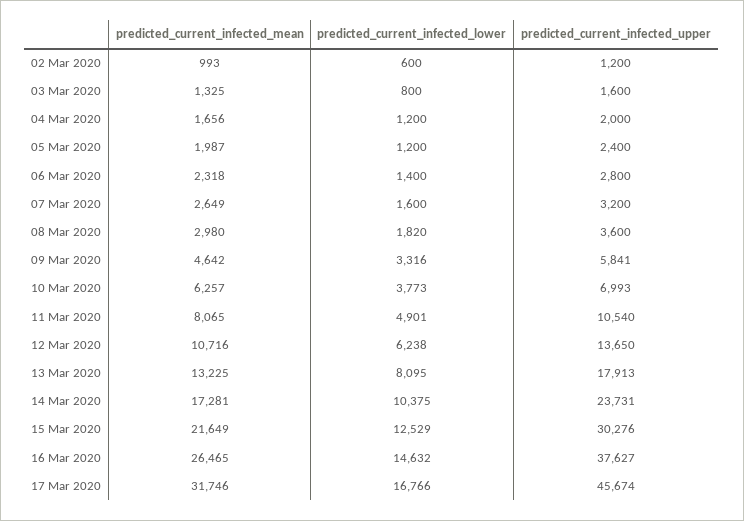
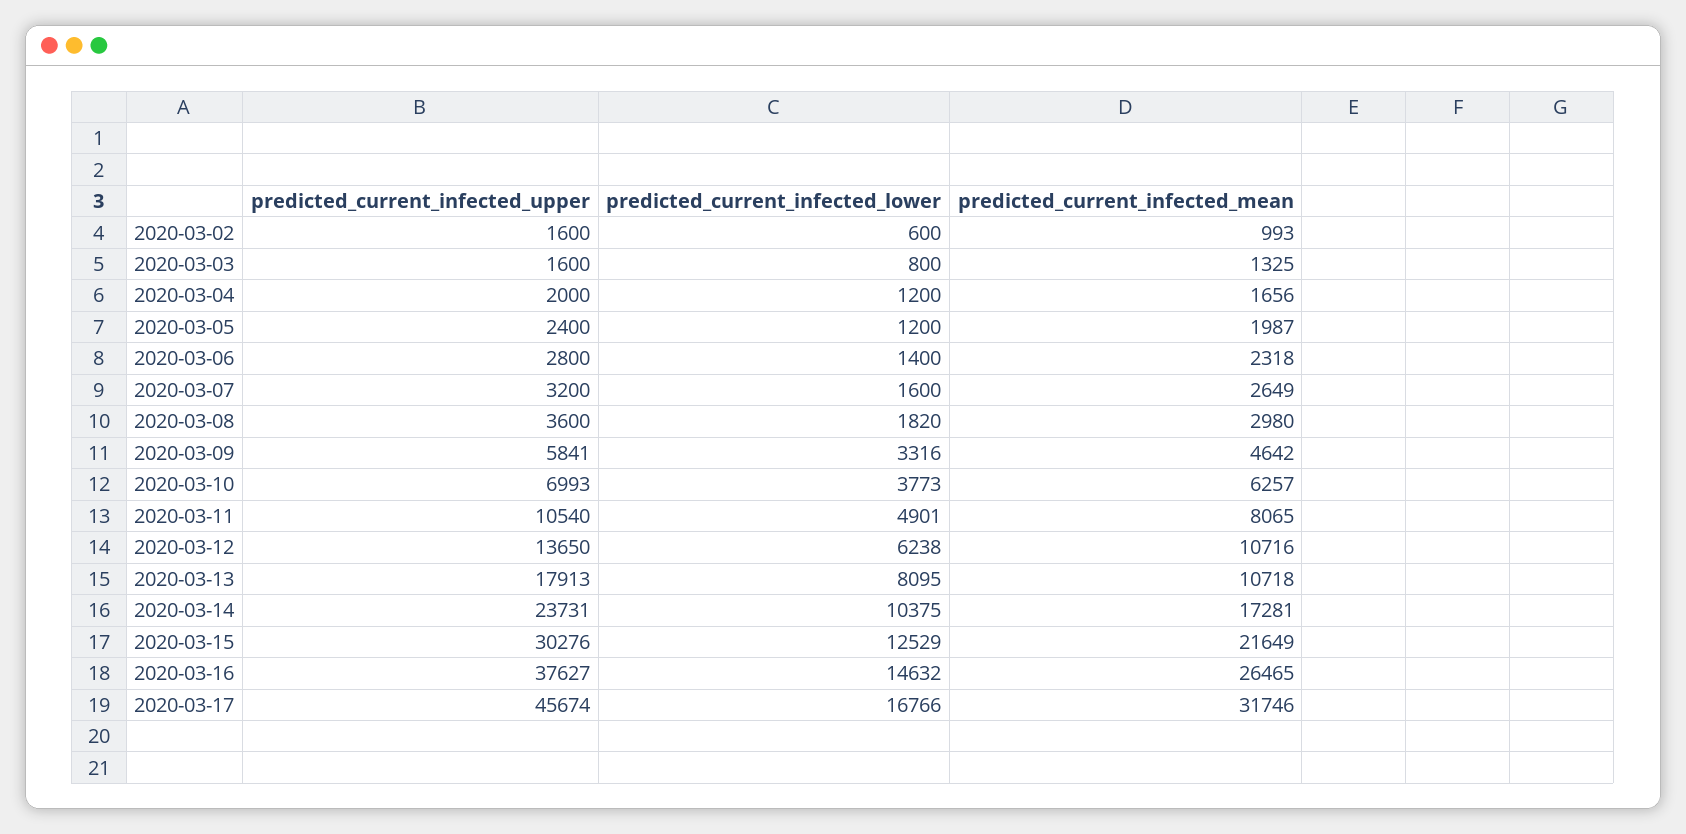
predicted_current_infected_upper, 02 Mar 2020: 1200 -> 1600
predicted_current_infected_mean, 13 Mar 2020: 13225 -> 10718

